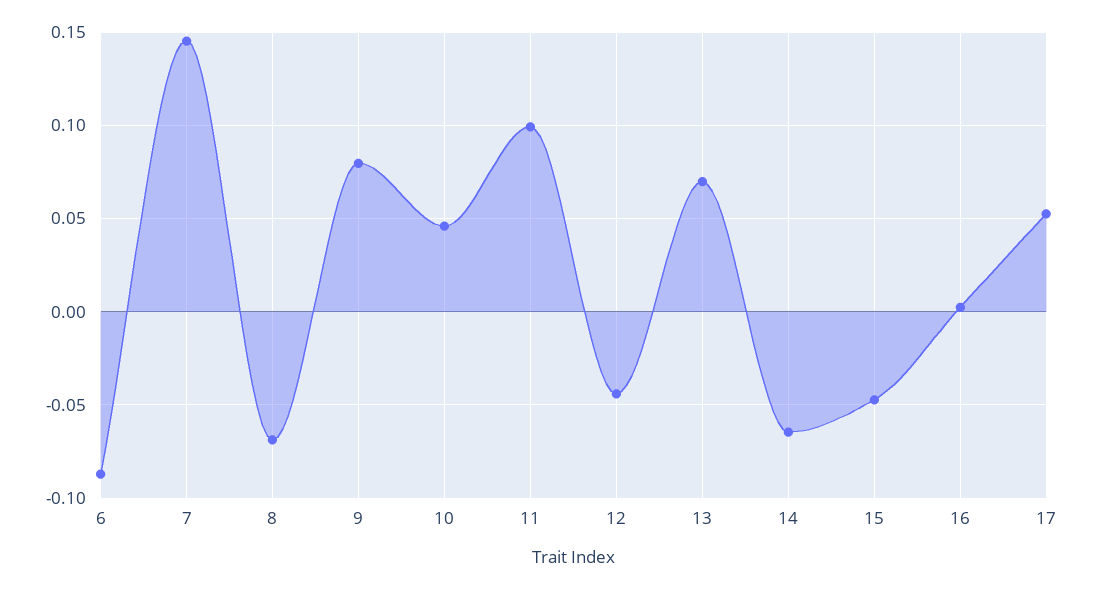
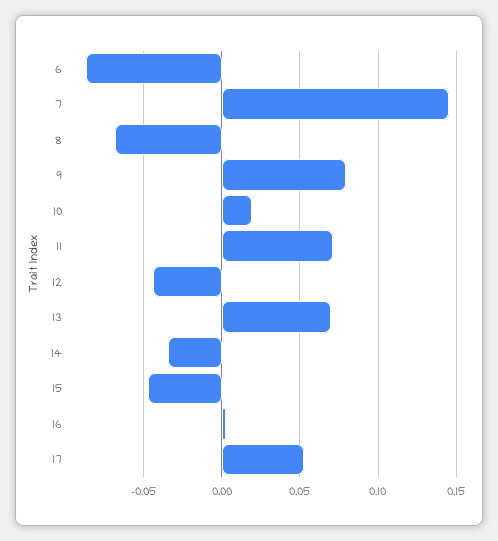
10: 0.045 -> 0.02
11: 0.1 -> 0.07
14: -0.065 -> -0.035

